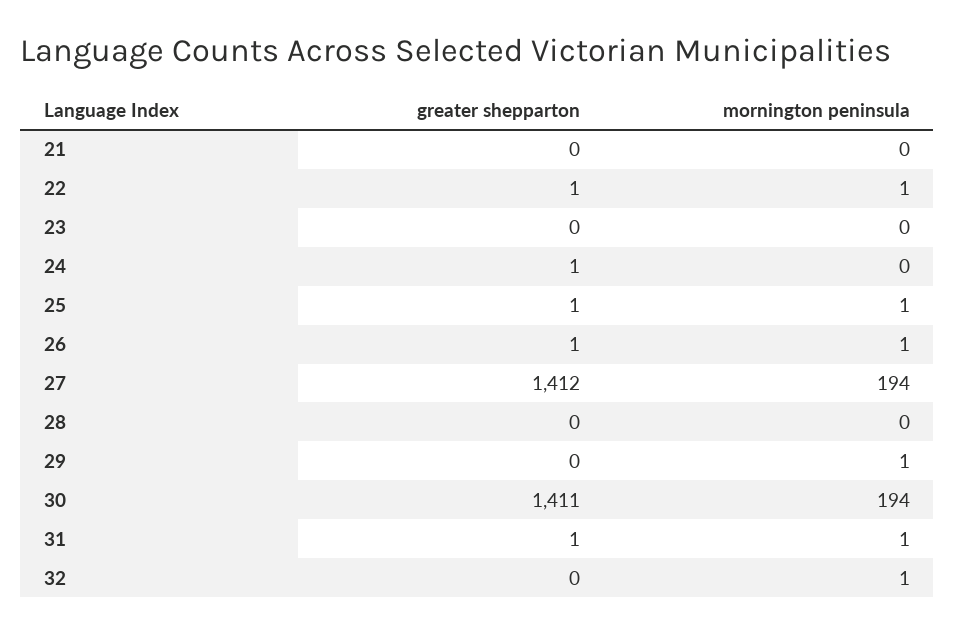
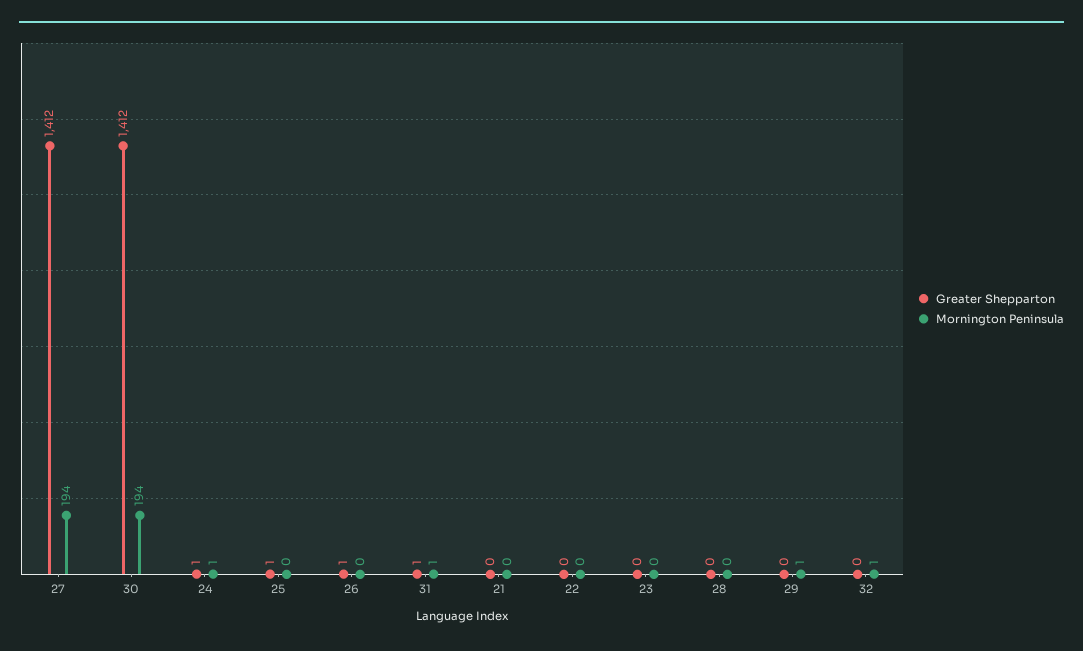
greater shepparton, 22: 1 -> 0
mornington peninsula, 22: 1 -> 0
mornington peninsula, 24: 0 -> 1
mornington peninsula, 25: 1 -> 0
mornington peninsula, 26: 1 -> 0
greater shepparton, 30: 1411 -> 1412

